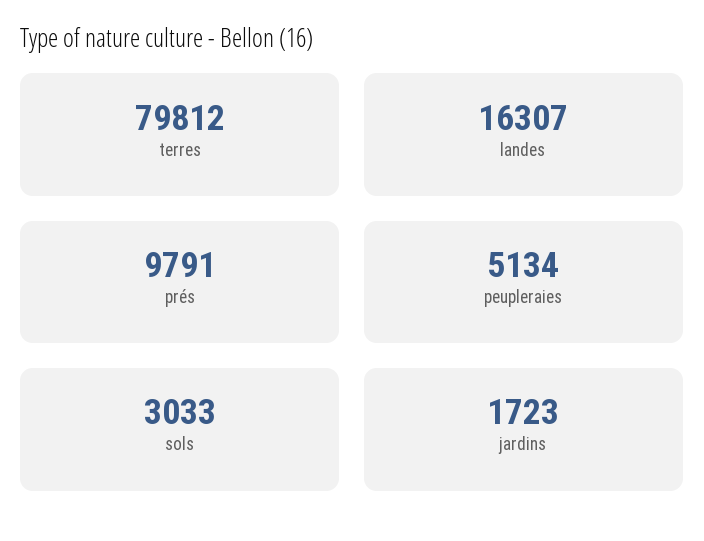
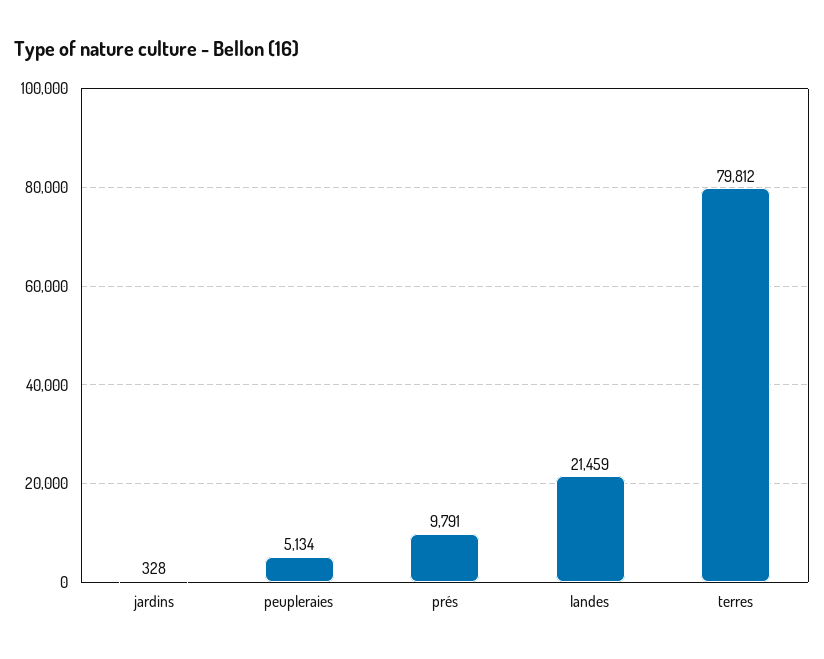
landes: 16307 -> 21459
sols: 3033 -> none
jardins: 1723 -> 328

